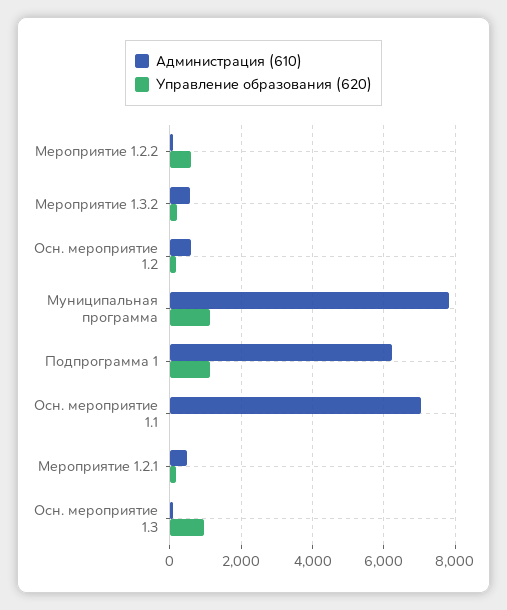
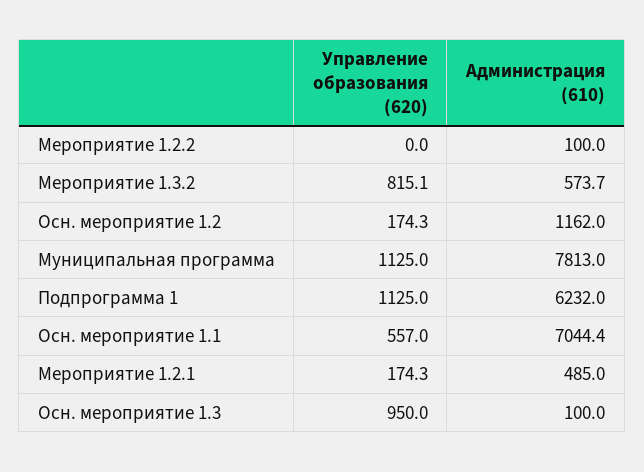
Управление образования (620), Мероприятие 1.2.2: 600 -> 0
Управление образования (620), Мероприятие 1.3.2: 200 -> 815.1
Администрация (610), Осн. мероприятие 1.2: 600 -> 1162
Управление образования (620), Осн. мероприятие 1.1: 0 -> 557

